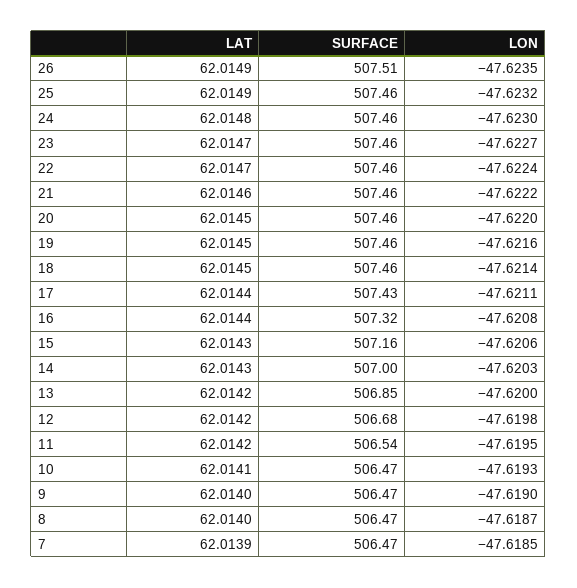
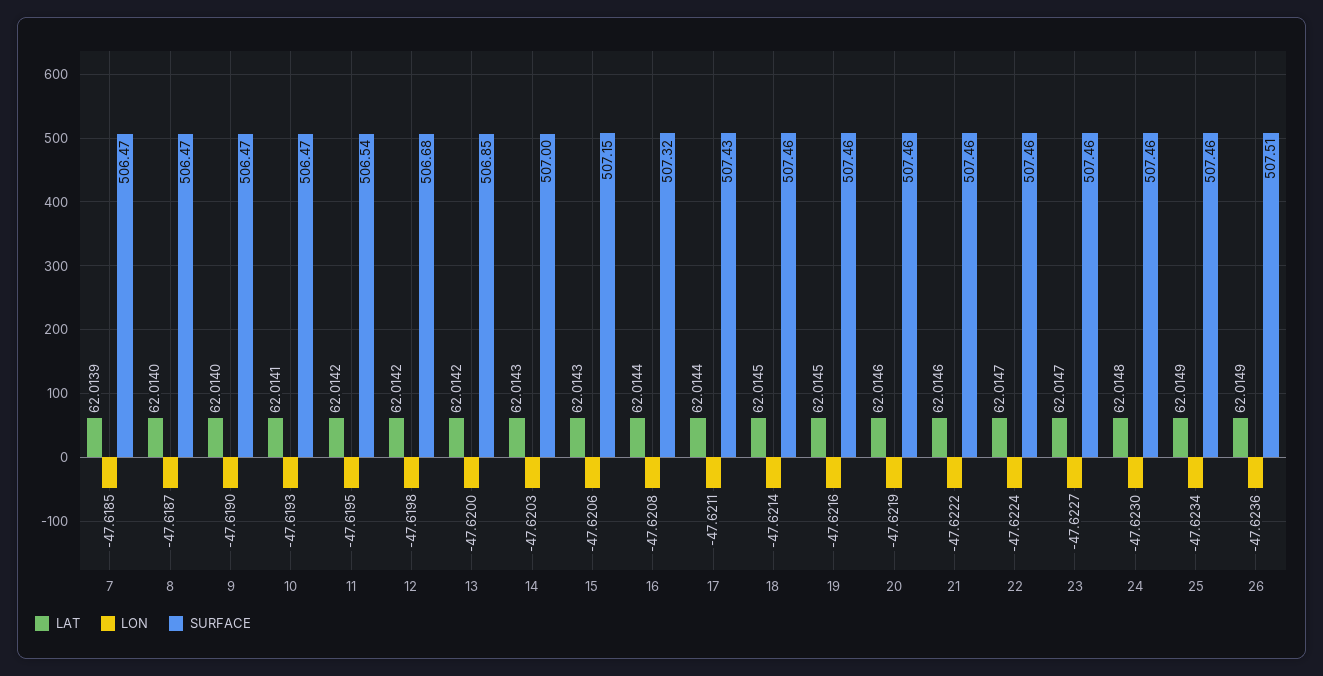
LON, 26: -47.6235 -> -47.6236
LON, 25: -47.6232 -> -47.6234
LAT, 20: 62.0145 -> 62.0146
LON, 20: -47.622 -> -47.6219
SURFACE, 15: 507.16 -> 507.15

